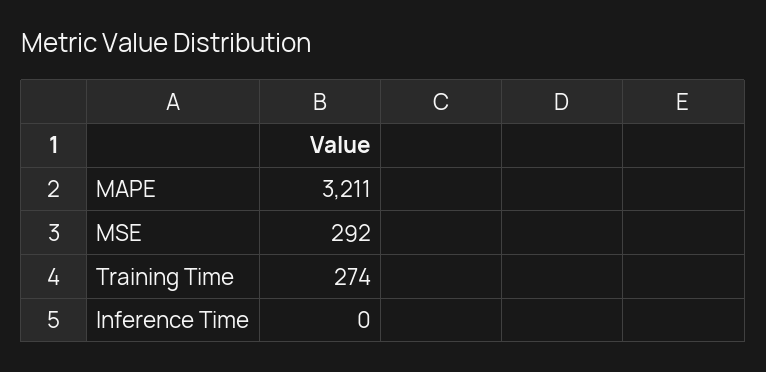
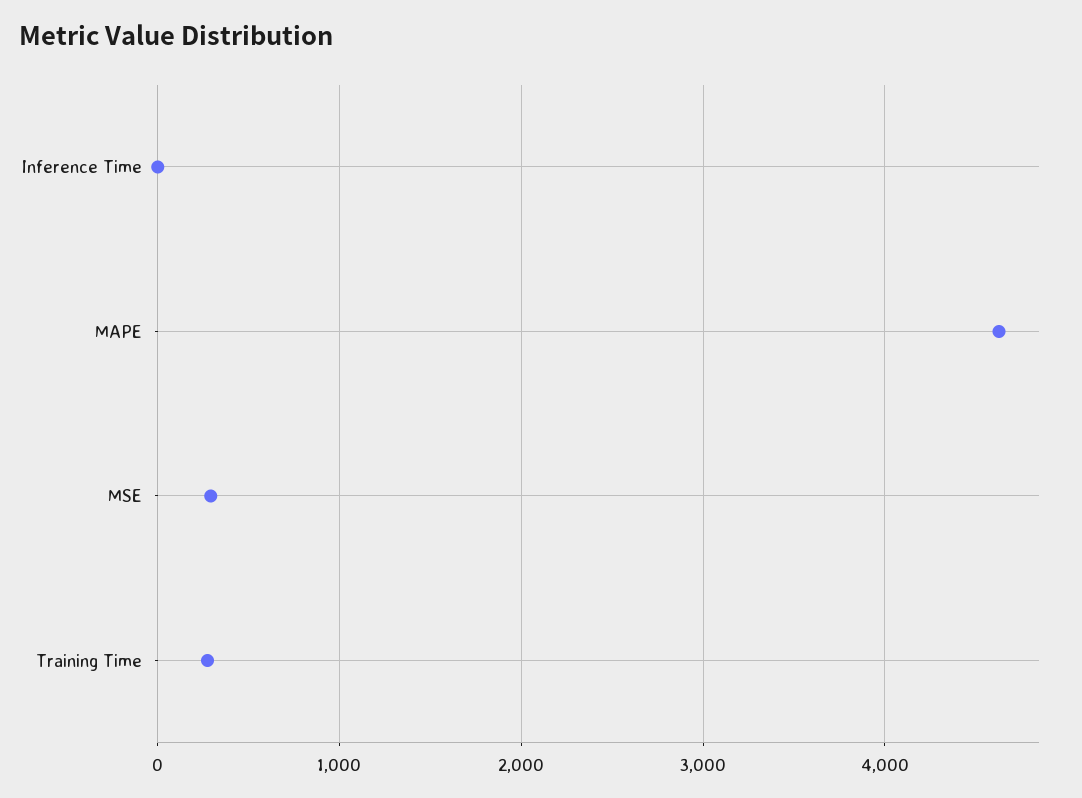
MAPE: 3211 -> 4600

